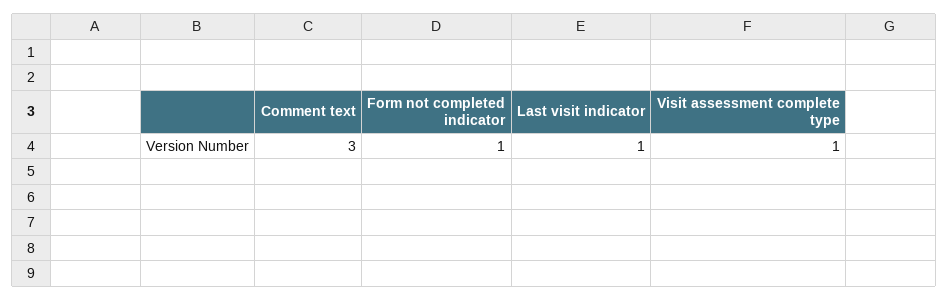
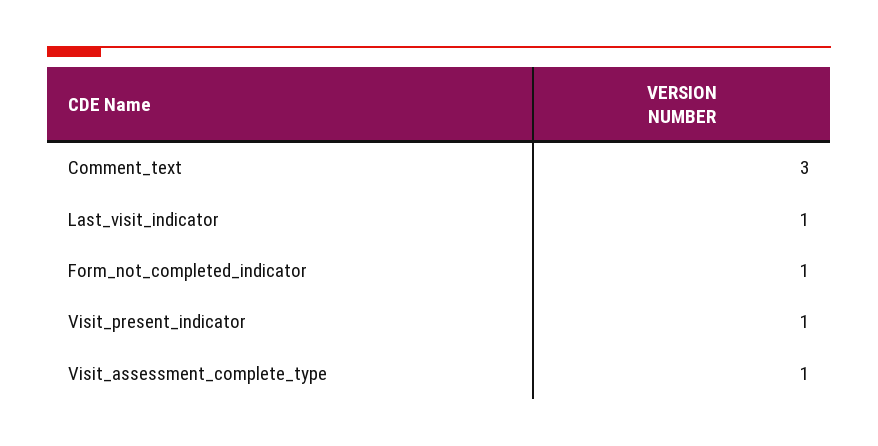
Visit_present_indicator: none -> 1

